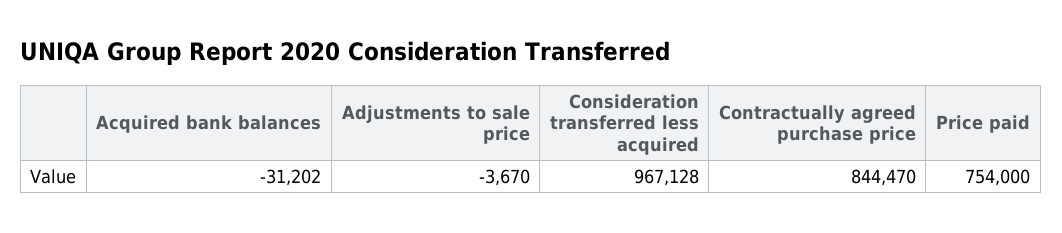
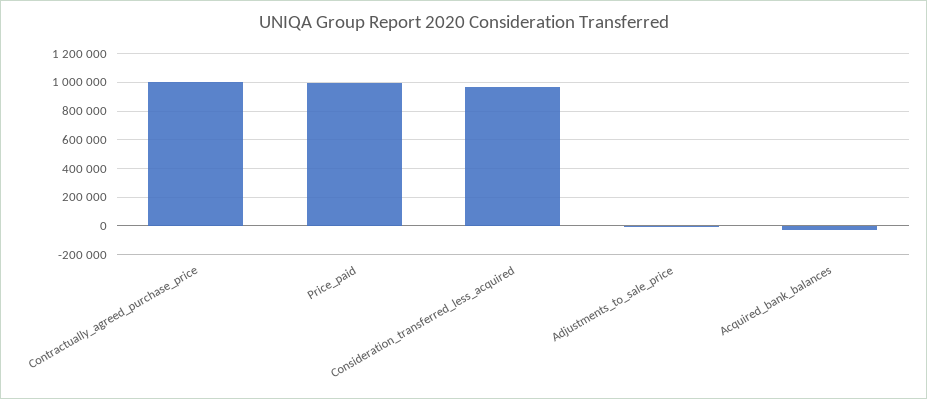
Contractually agreed purchase price: 844470 -> 1000000
Price paid: 754000 -> 1000000

